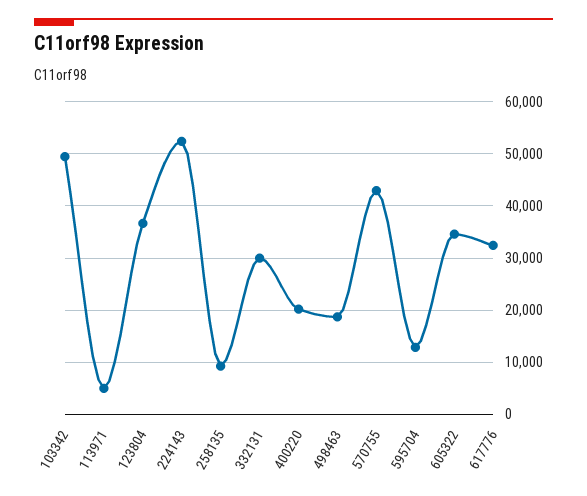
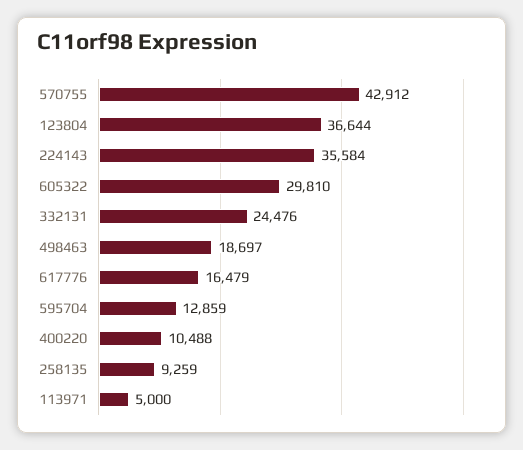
103342: 50000 -> none
224143: 52000 -> 35584
332131: 30000 -> 24476
400220: 20000 -> 10488
605322: 34000 -> 29810
617776: 32000 -> 16479

